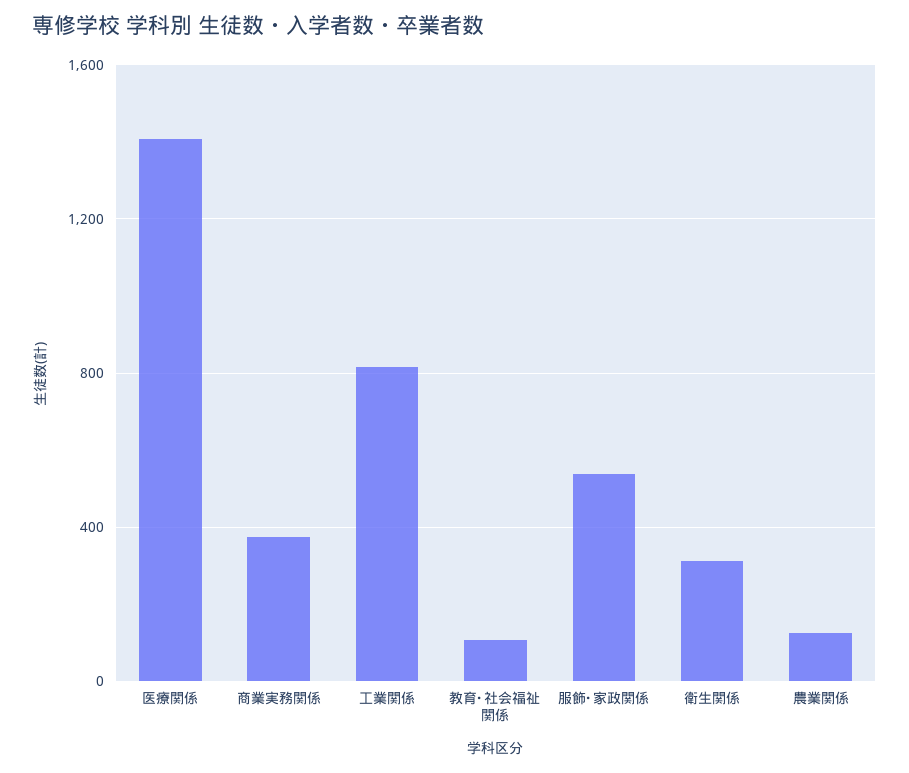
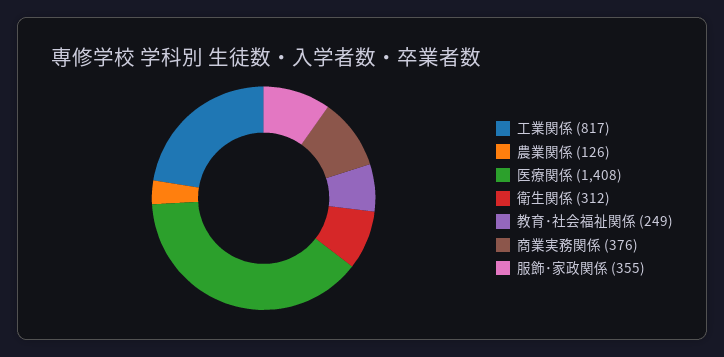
教育･社会福祉関係: 100 -> 249
服飾･家政関係: 550 -> 355

